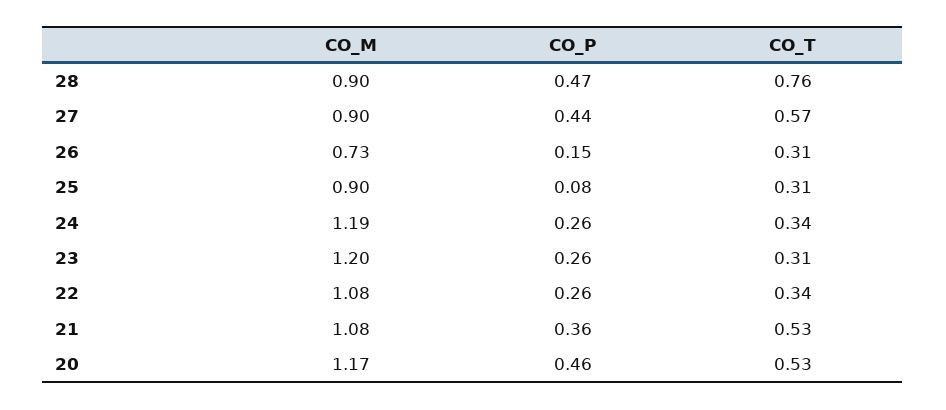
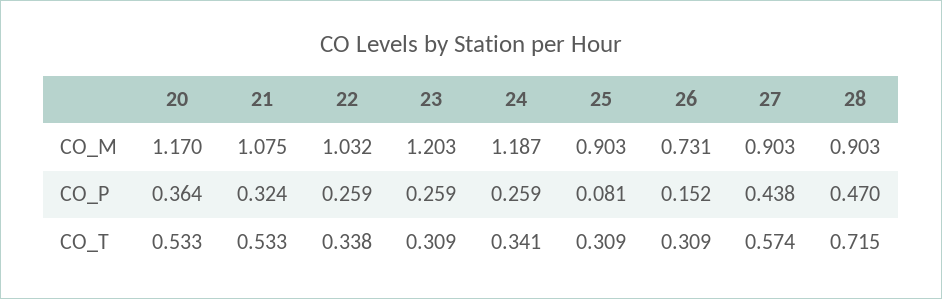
CO_T, 28: 0.76 -> 0.715
CO_M, 22: 1.08 -> 1.032
CO_P, 21: 0.36 -> 0.324
CO_P, 20: 0.46 -> 0.364

